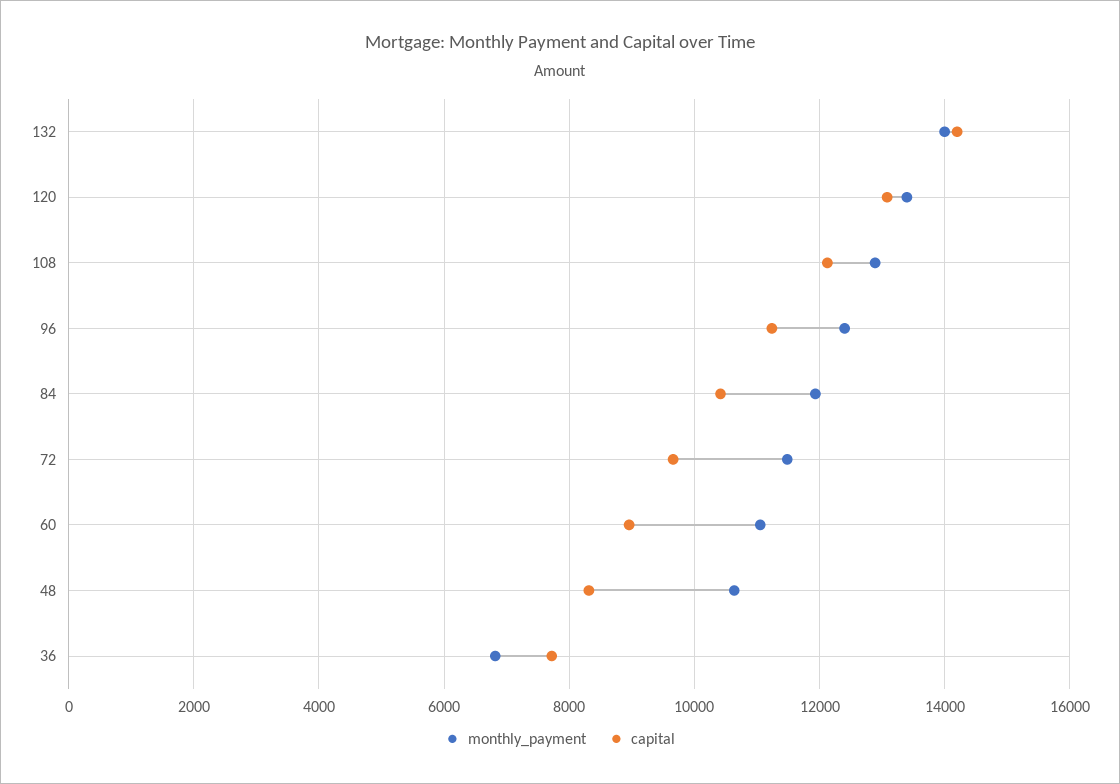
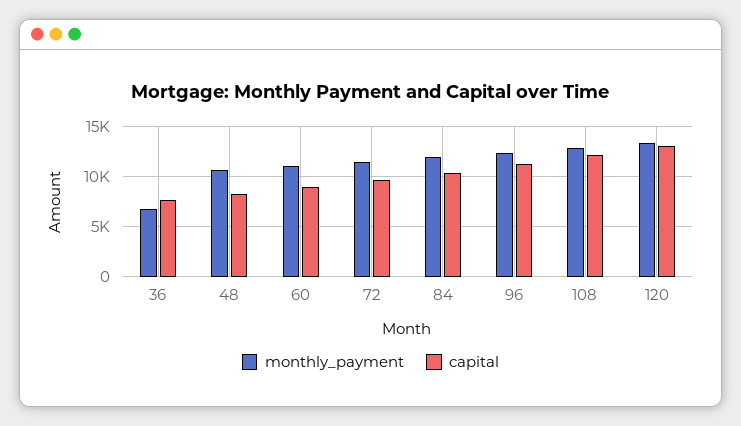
monthly_payment, 132: 14000 -> none
capital, 132: 14200 -> none

